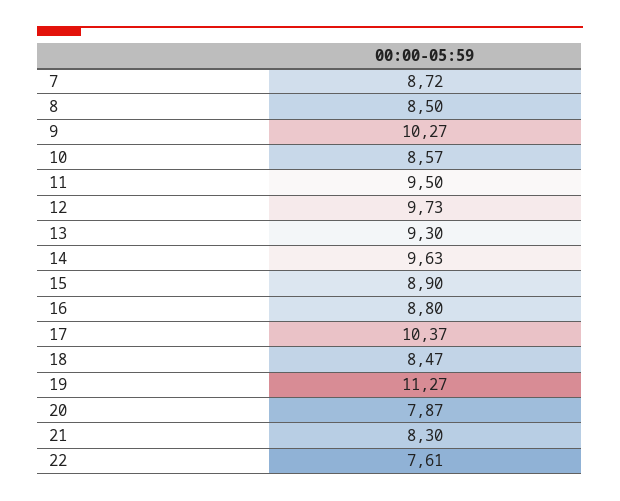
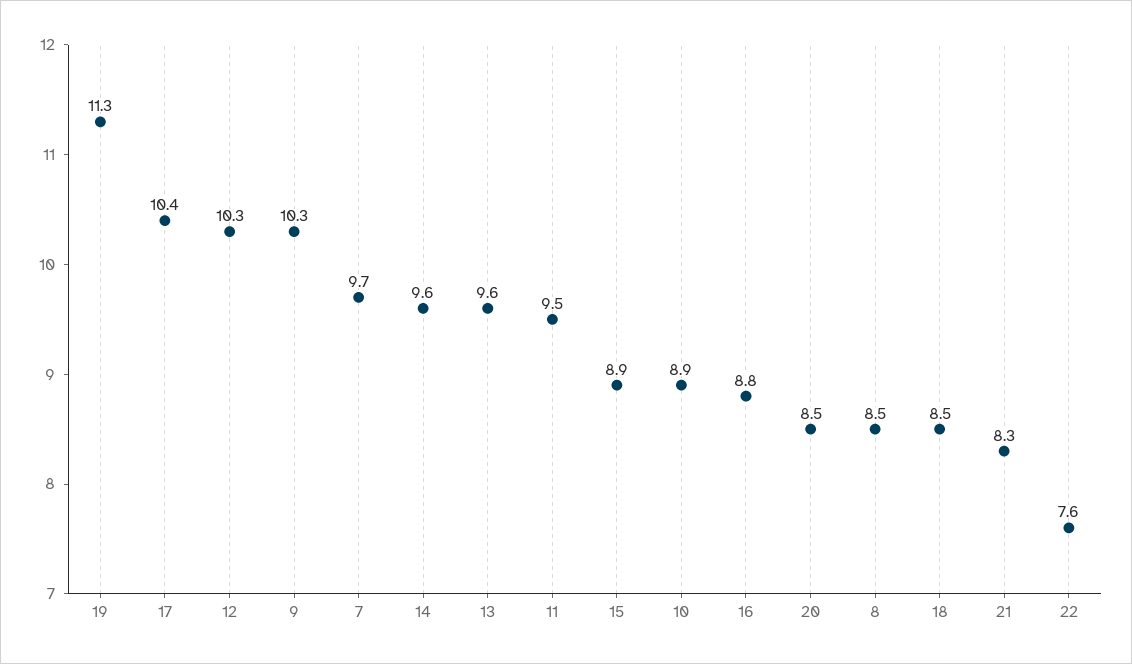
7: 8.72 -> 9.7
10: 8.57 -> 8.9
12: 9.73 -> 10.3
13: 9.3 -> 9.6
20: 7.87 -> 8.5

